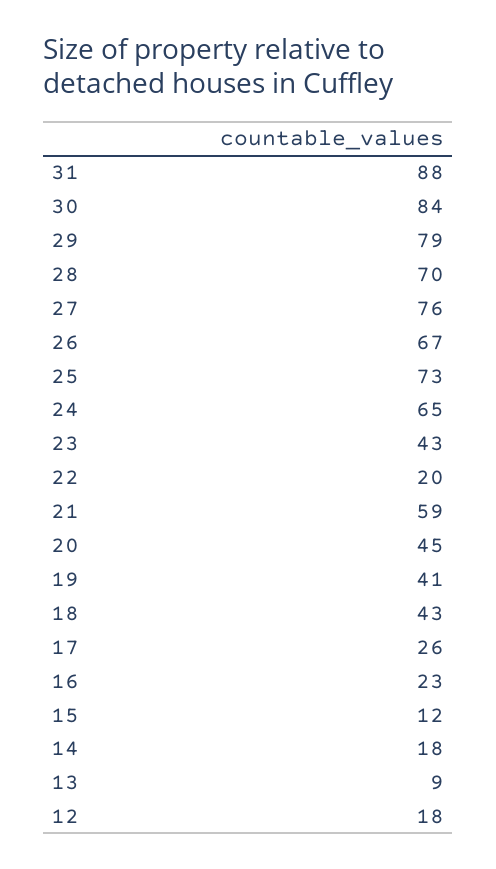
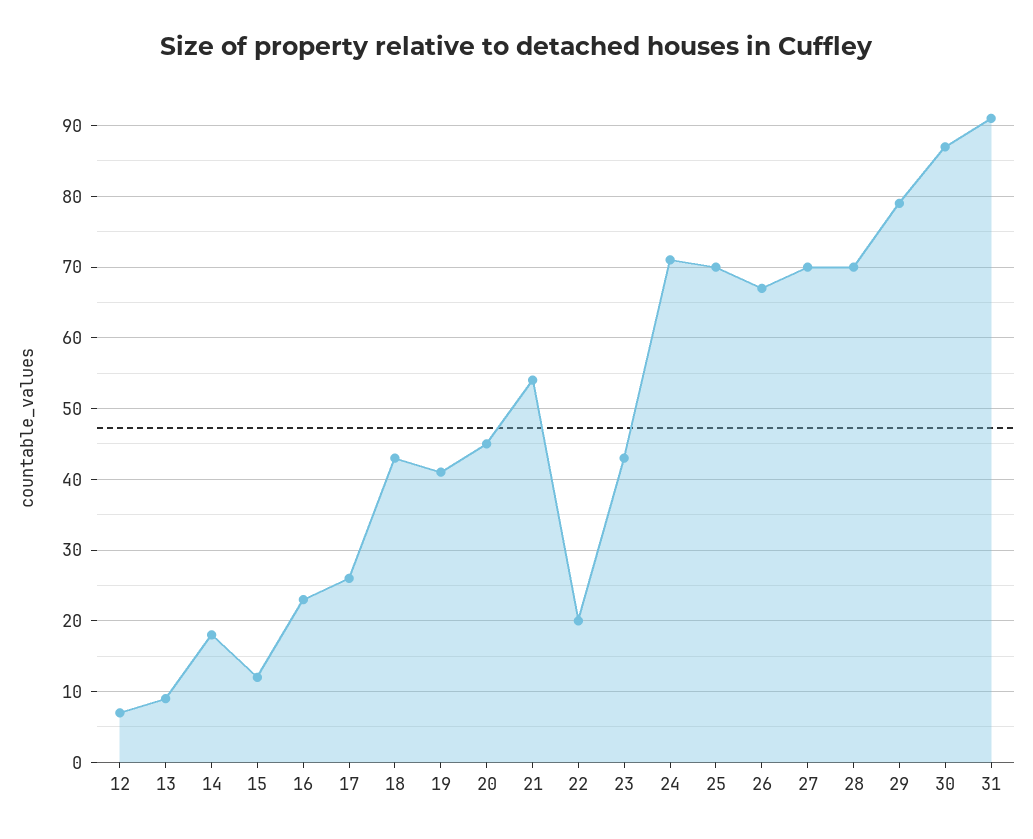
31: 88 -> 91
30: 84 -> 87
27: 76 -> 70
25: 73 -> 70
24: 65 -> 71
21: 59 -> 54
12: 18 -> 7

